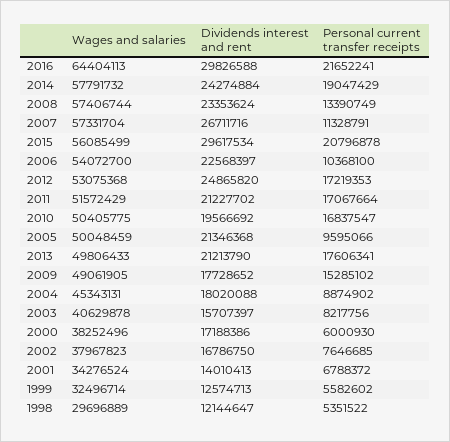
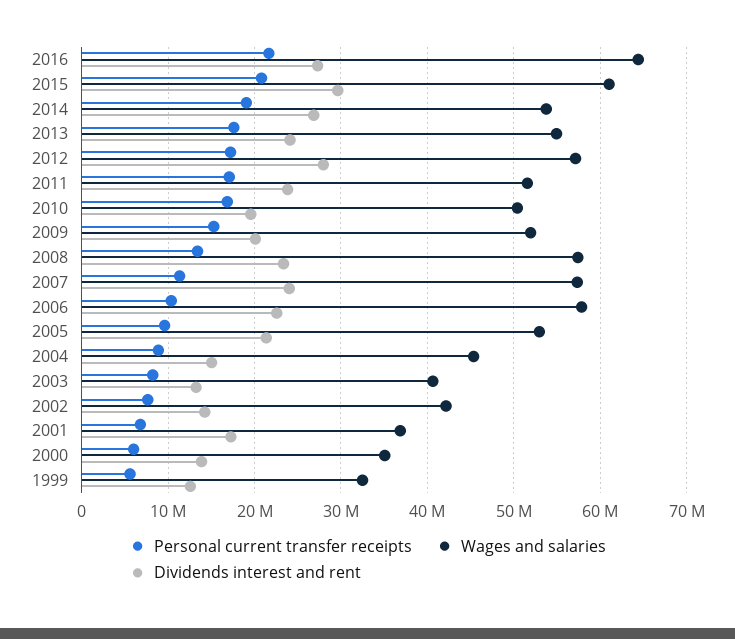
Dividends interest and rent, 2016: 29826588 -> 27000000
Wages and salaries, 2014: 57791732 -> 54000000
Dividends interest and rent, 2014: 24274884 -> 27000000
Dividends interest and rent, 2007: 26711716 -> 24000000
Wages and salaries, 2015: 56085499 -> 61000000
Wages and salaries, 2006: 54072700 -> 58000000
Wages and salaries, 2012: 53075368 -> 57000000
Dividends interest and rent, 2012: 24865820 -> 28000000
Dividends interest and rent, 2011: 21227702 -> 24000000
Wages and salaries, 2005: 50048459 -> 53000000
Wages and salaries, 2013: 49806433 -> 55000000
Dividends interest and rent, 2013: 21213790 -> 24000000
Wages and salaries, 2009: 49061905 -> 52000000
Dividends interest and rent, 2009: 17728652 -> 20000000
Dividends interest and rent, 2004: 18020088 -> 15000000
Dividends interest and rent, 2003: 15707397 -> 13000000
Wages and salaries, 2000: 38252496 -> 35000000
Dividends interest and rent, 2000: 17188386 -> 14000000
Wages and salaries, 2002: 37967823 -> 42000000
Dividends interest and rent, 2002: 16786750 -> 14000000
Wages and salaries, 2001: 34276524 -> 37000000
Dividends interest and rent, 2001: 14010413 -> 17000000
Wages and salaries, 1998: 29696889 -> none
Dividends interest and rent, 1998: 12144647 -> none
Personal current transfer receipts, 1998: 5351522 -> none

